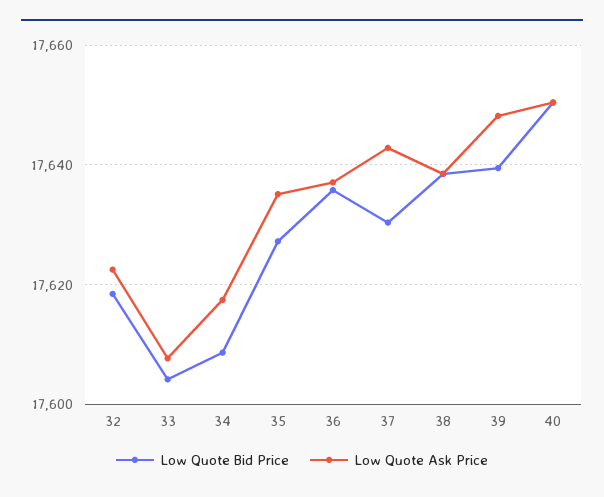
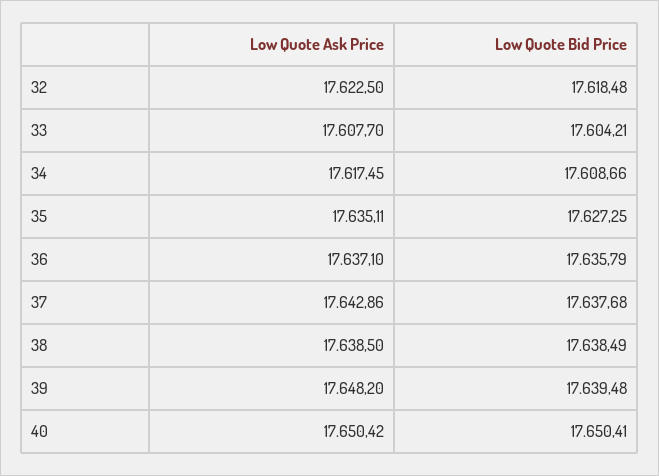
Low Quote Bid Price, 37: 17630 -> 17637.68

